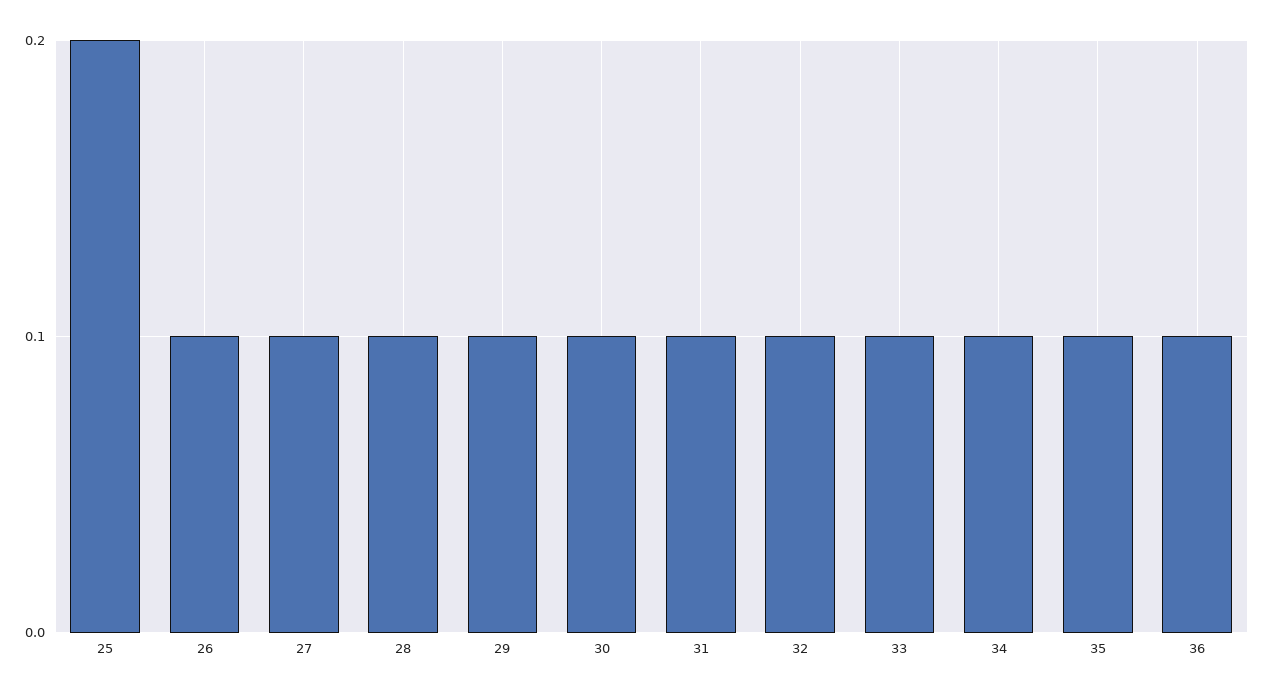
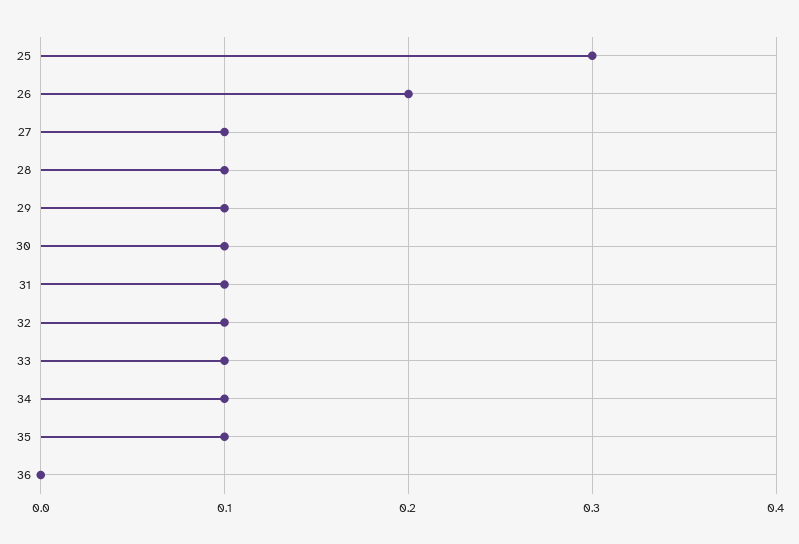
25: 0.2 -> 0.3
26: 0.1 -> 0.2
36: 0.1 -> 0

